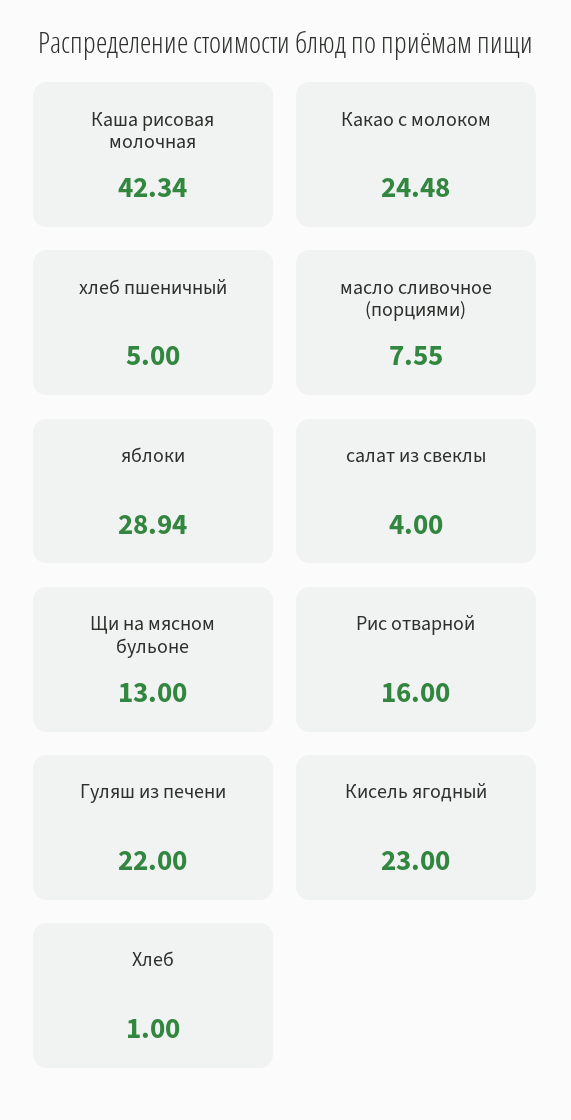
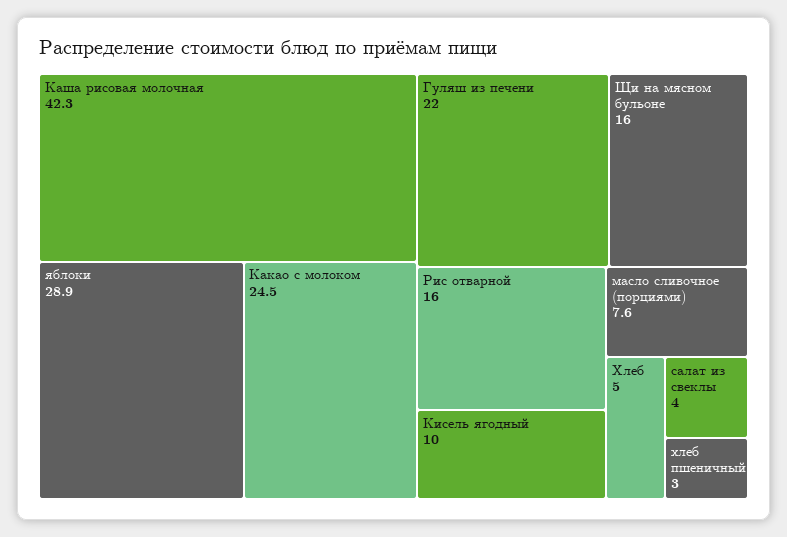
хлеб пшеничный: 5 -> 3
Щи на мясном бульоне: 13 -> 16
Кисель ягодный: 23 -> 10
Хлеб: 1 -> 5

